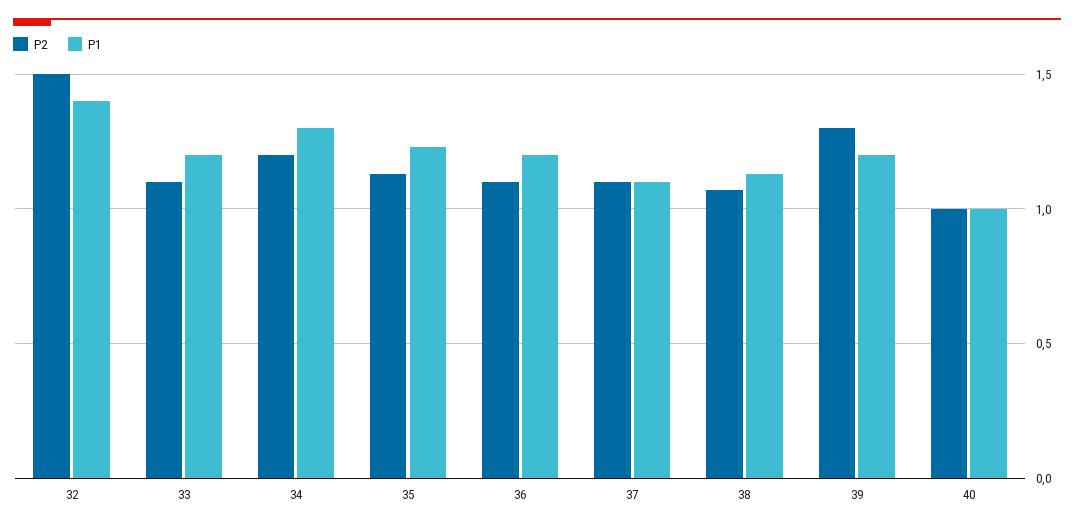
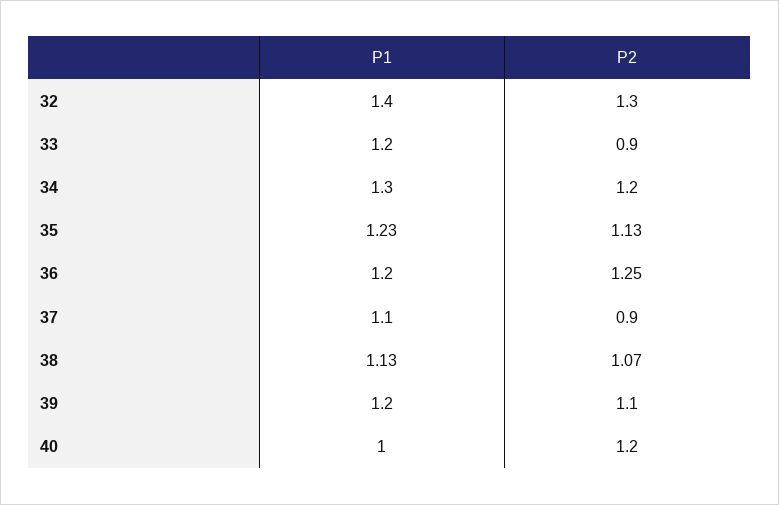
P2, 32: 1.5 -> 1.3
P2, 33: 1.1 -> 0.9
P2, 36: 1.1 -> 1.25
P2, 37: 1.1 -> 0.9
P2, 39: 1.3 -> 1.1
P2, 40: 1 -> 1.2

